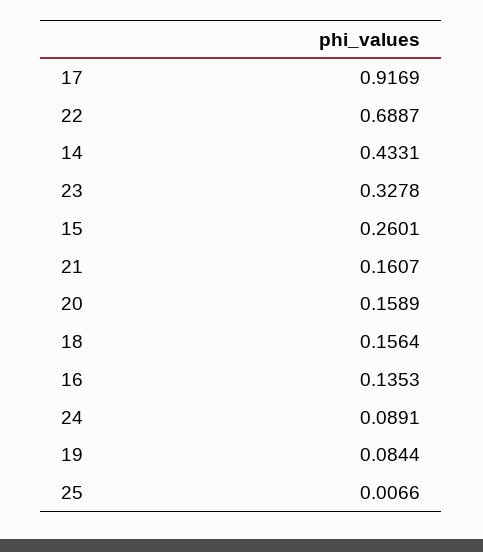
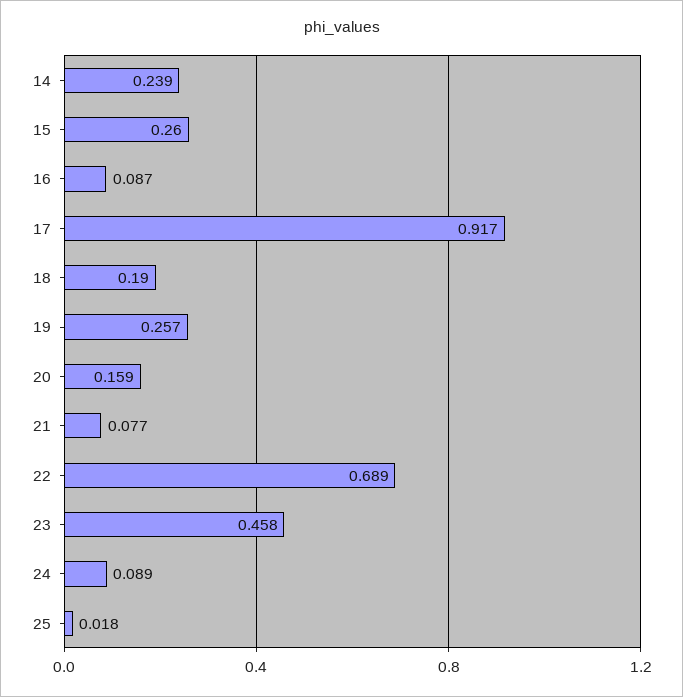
14: 0.4331 -> 0.239
23: 0.3278 -> 0.458
21: 0.1607 -> 0.077
18: 0.1564 -> 0.19
16: 0.1353 -> 0.087
19: 0.0844 -> 0.257
25: 0.0066 -> 0.018

